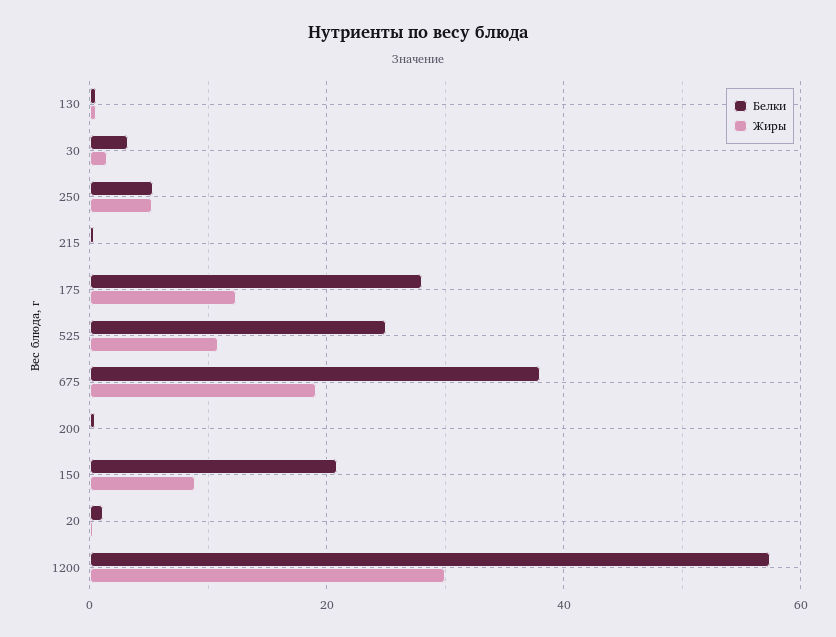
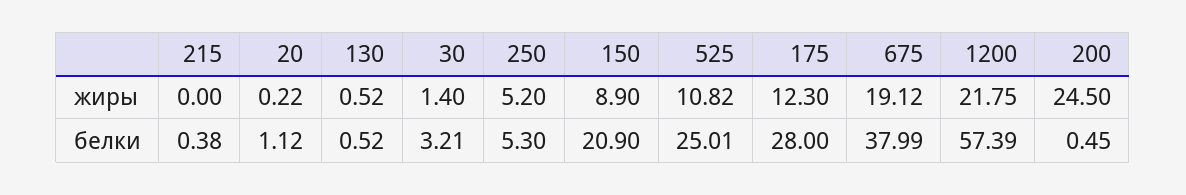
Жиры, 200: 0 -> 24.5
Жиры, 1200: 30 -> 21.75

